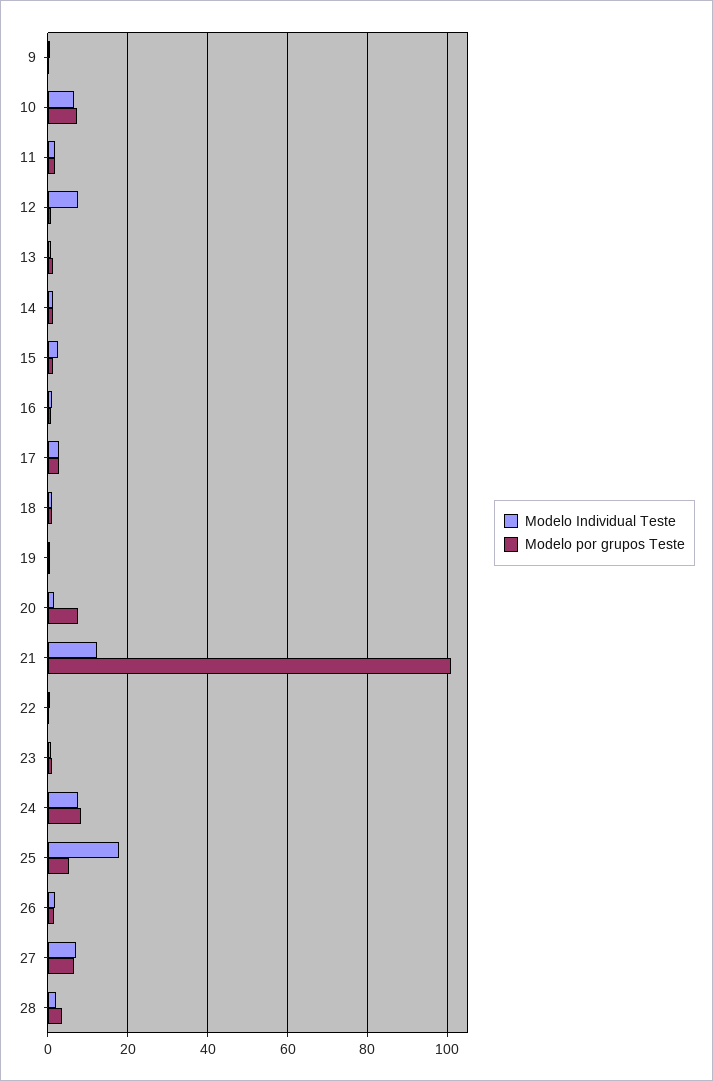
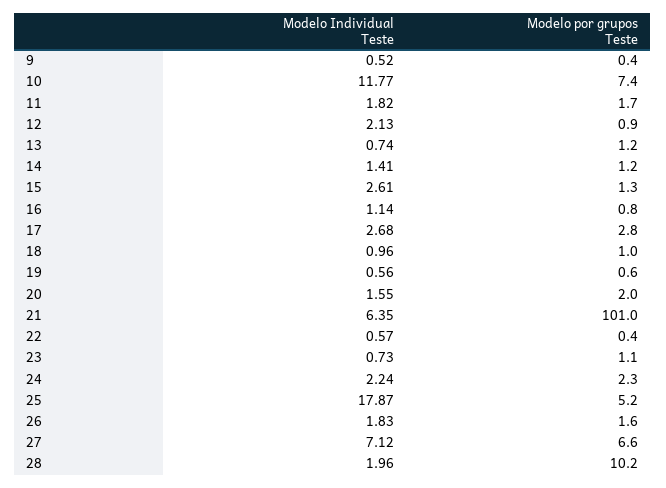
Modelo Individual Teste, 10: 6 -> 11.77
Modelo Individual Teste, 12: 8 -> 2.13
Modelo por grupos Teste, 20: 8 -> 2
Modelo Individual Teste, 21: 12 -> 6.35
Modelo Individual Teste, 24: 8 -> 2.24
Modelo por grupos Teste, 24: 8 -> 2.3
Modelo por grupos Teste, 28: 4 -> 10.2

